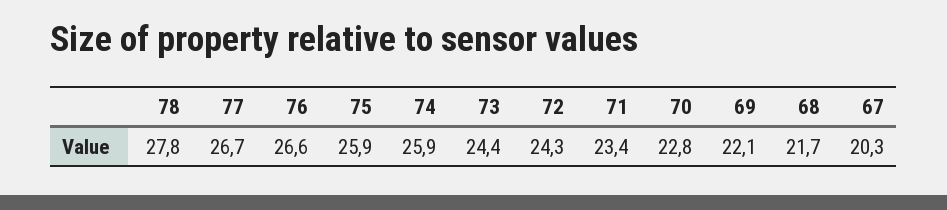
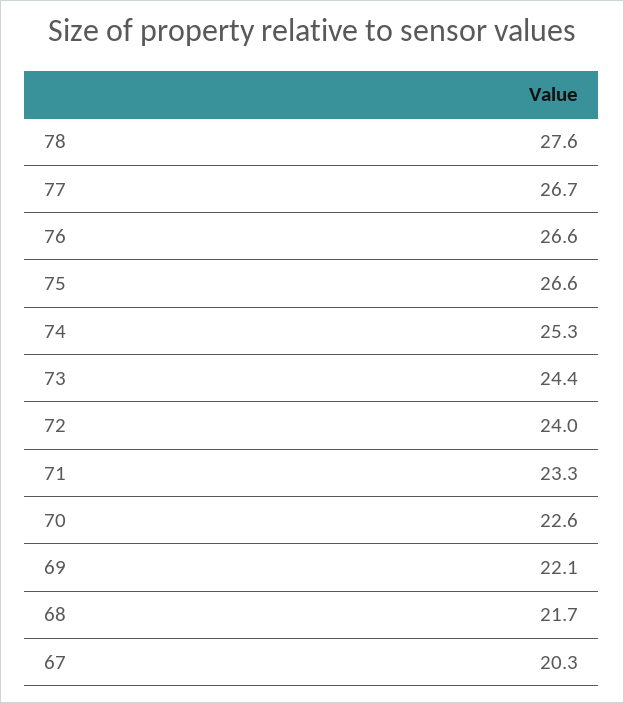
78: 27.8 -> 27.6
75: 25.9 -> 26.6
74: 25.9 -> 25.3
72: 24.3 -> 24
71: 23.4 -> 23.3
70: 22.8 -> 22.6

